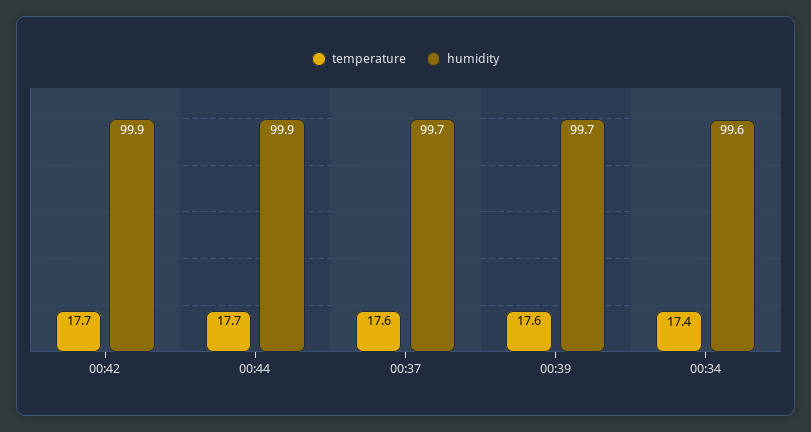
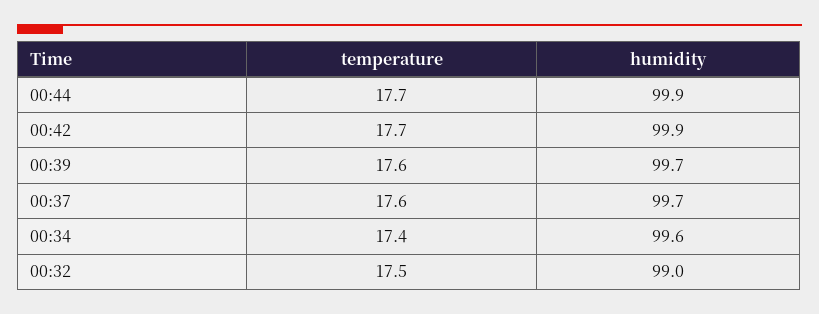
temperature, 00:32: none -> 17.5
humidity, 00:32: none -> 99

